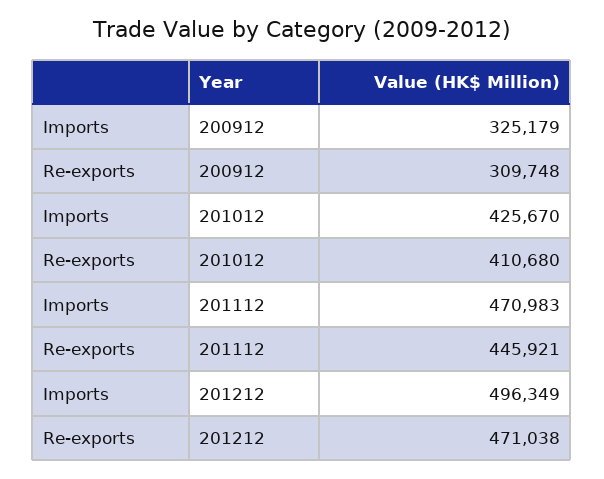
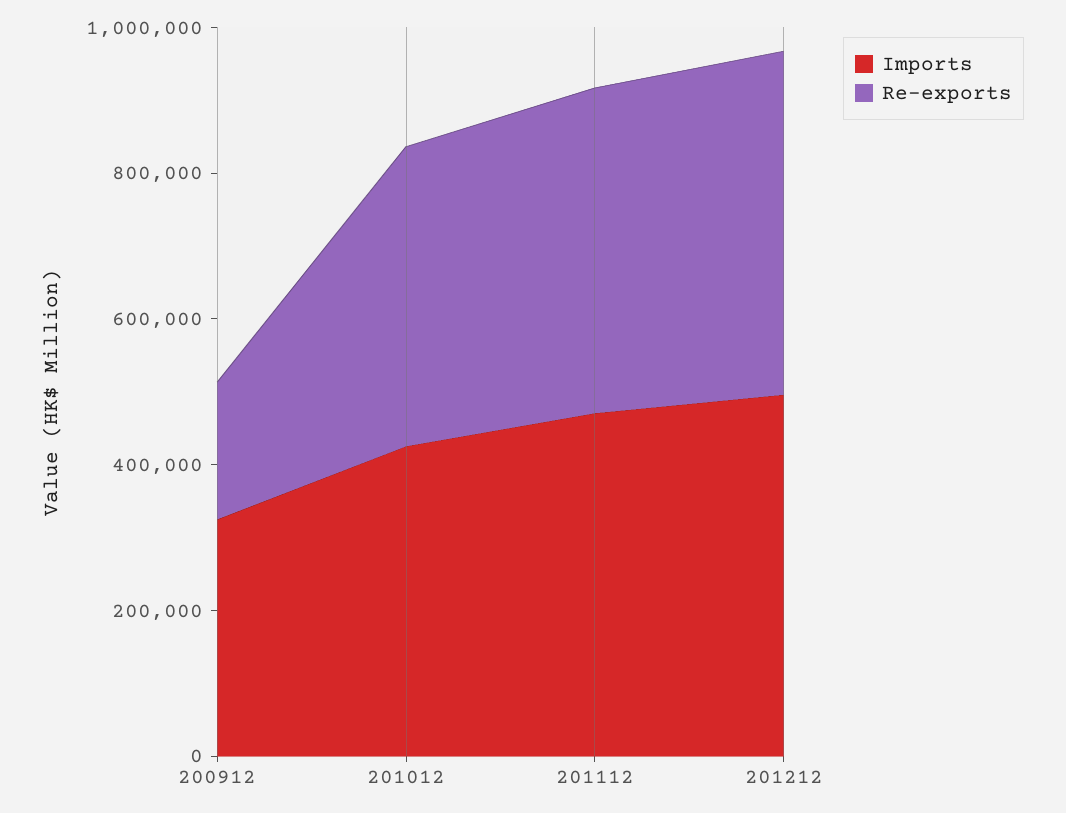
Re-exports, 200912: 309748 -> 200000

